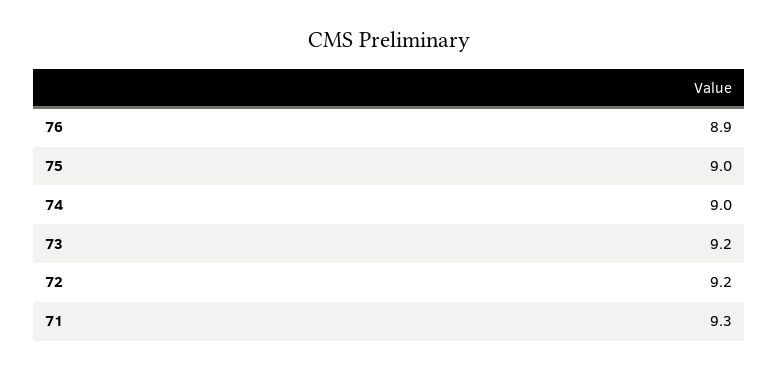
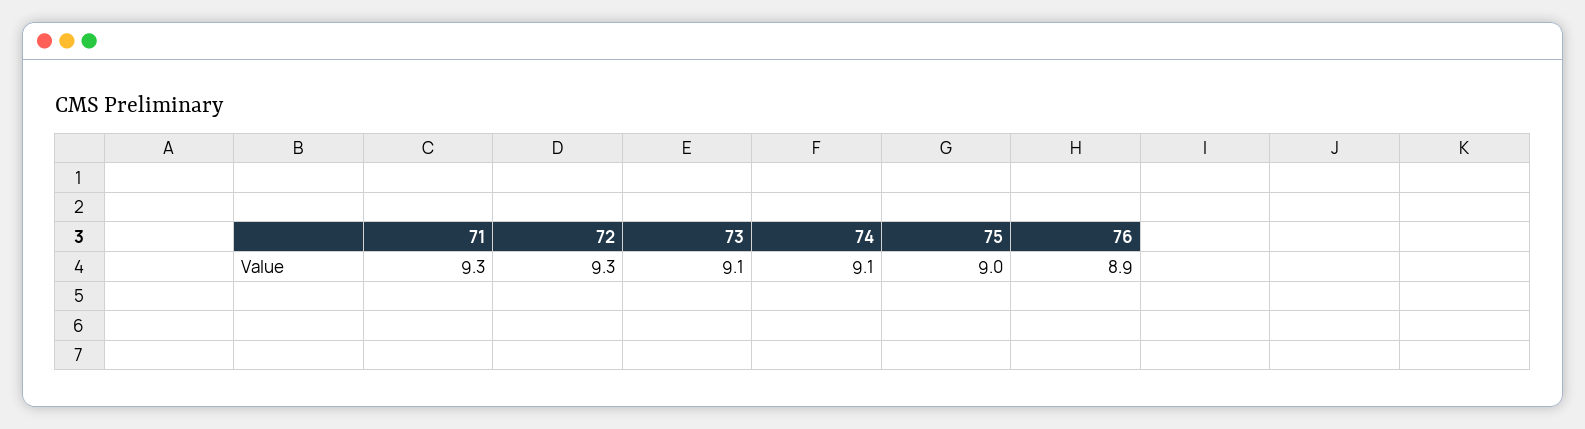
74: 9 -> 9.1
73: 9.2 -> 9.1
72: 9.2 -> 9.3

